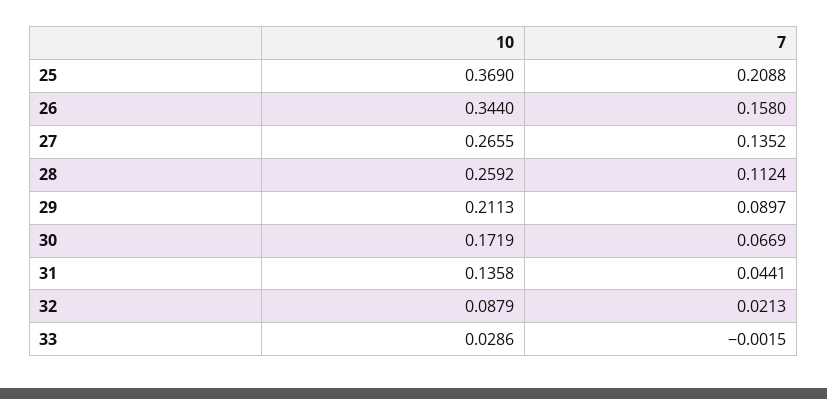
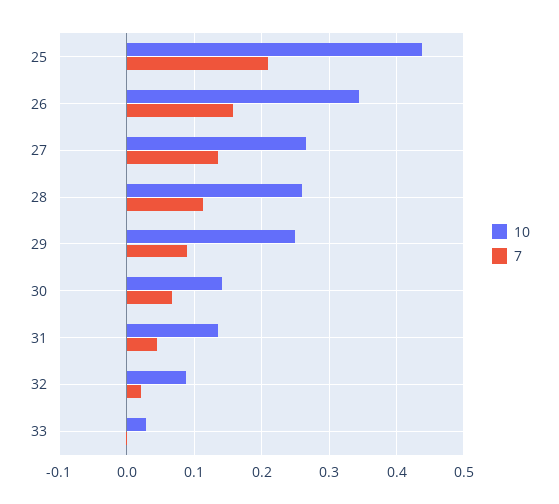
10, 25: 0.369 -> 0.44
10, 29: 0.2113 -> 0.25
10, 30: 0.1719 -> 0.14

